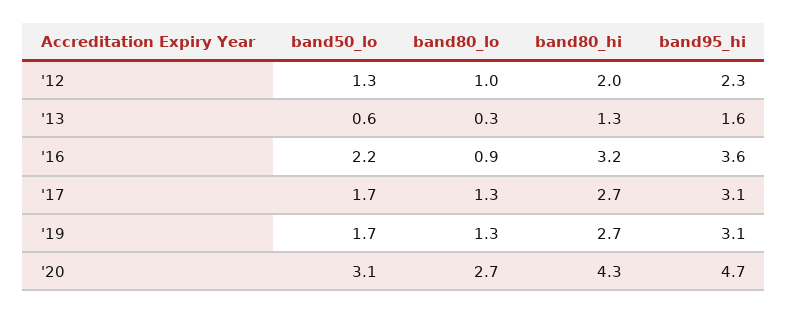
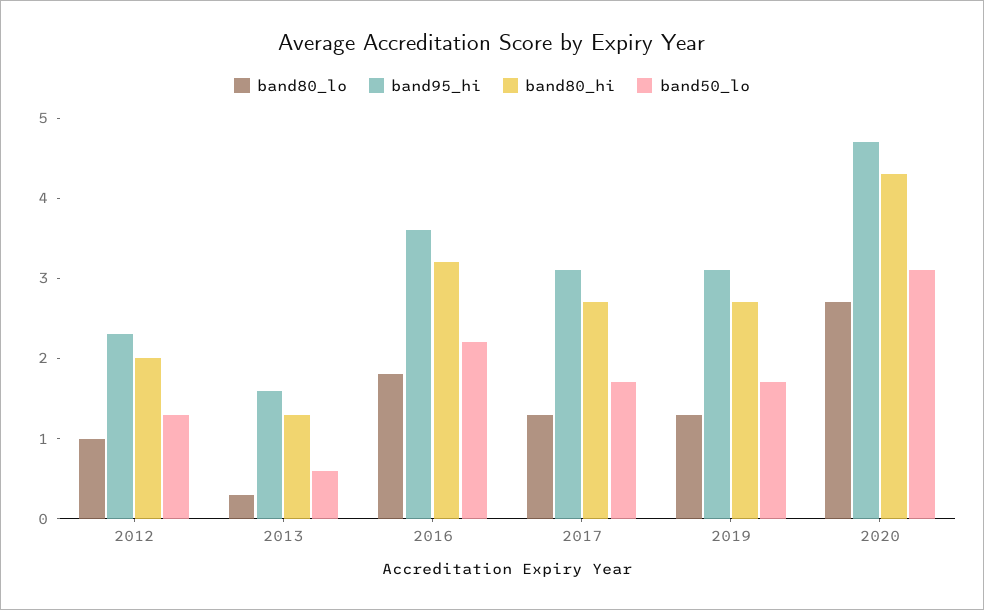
band80_lo, '16: 0.9 -> 1.8

